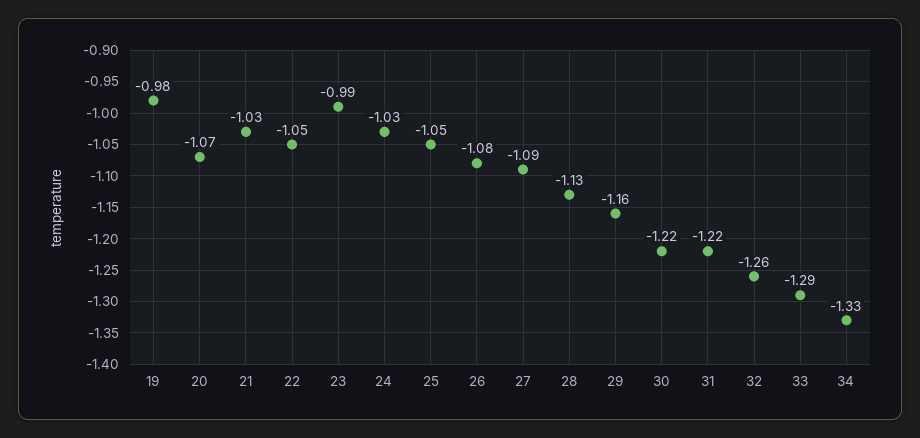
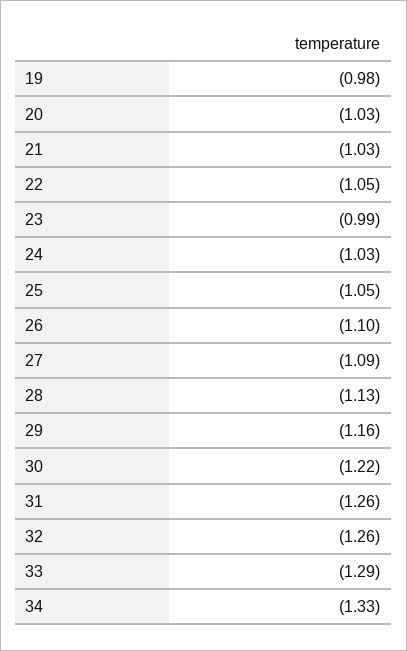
20: -1.07 -> -1.03
26: -1.08 -> -1.1
31: -1.22 -> -1.26

